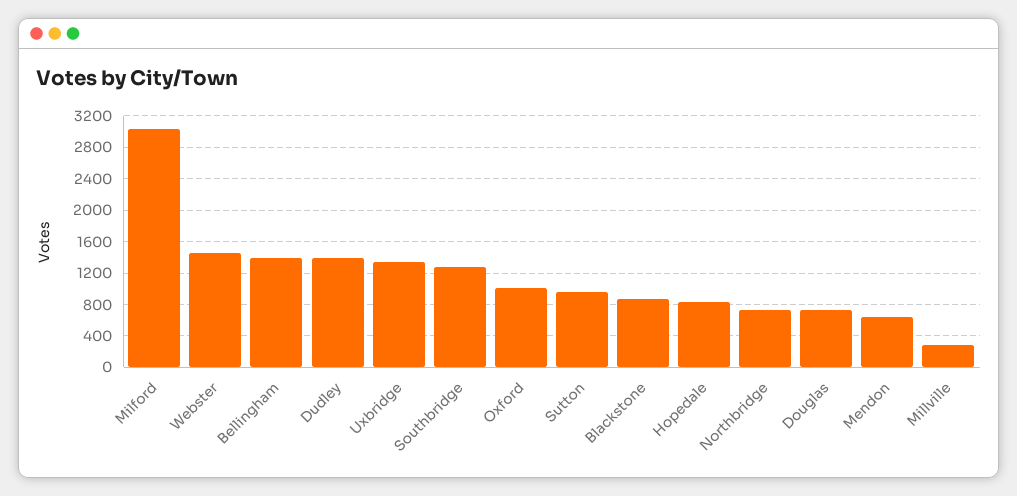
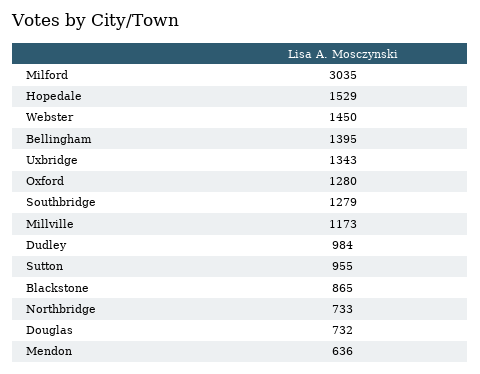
Dudley: 1400 -> 984
Oxford: 1000 -> 1280
Hopedale: 800 -> 1529
Millville: 300 -> 1173

